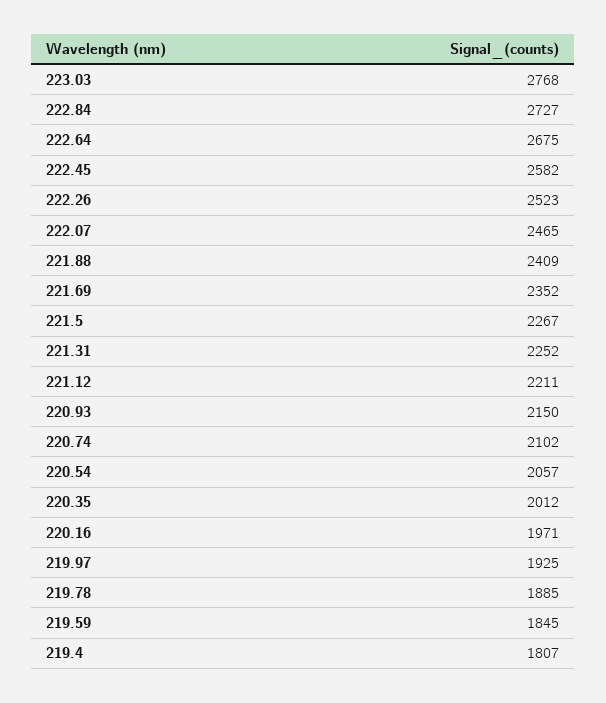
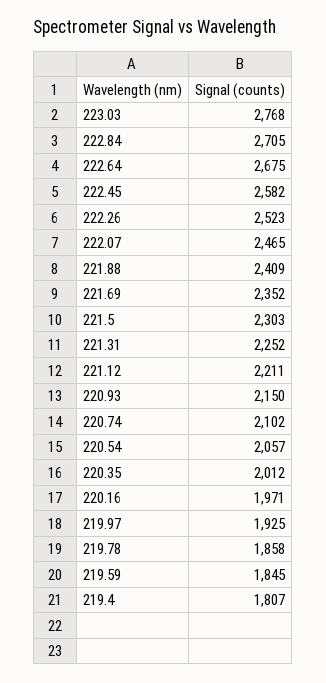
222.84: 2727 -> 2705
221.5: 2267 -> 2303
219.78: 1885 -> 1858

